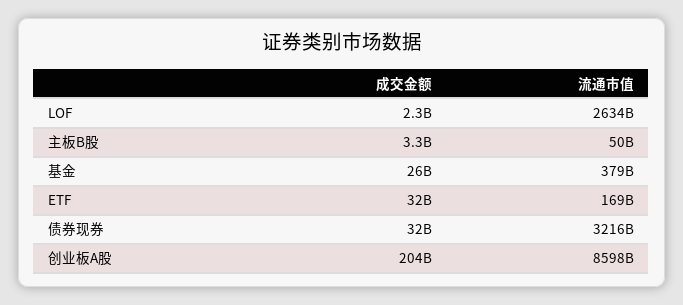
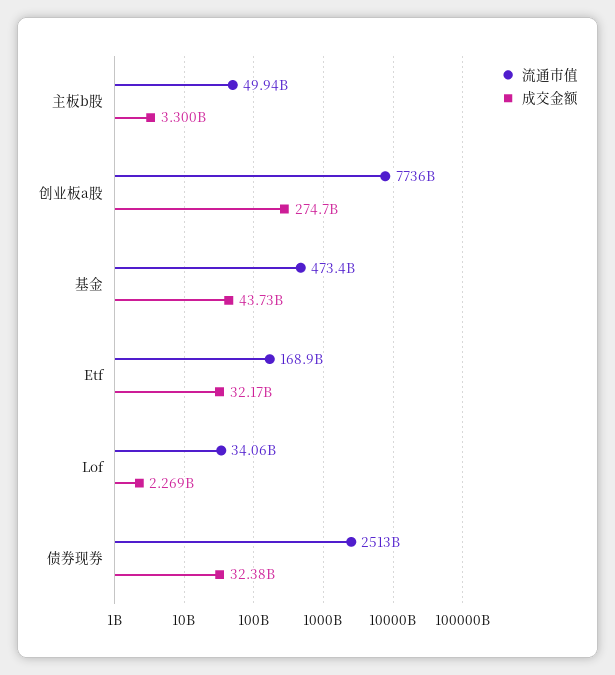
流通市值, LOF: 2634000000000 -> 34060000000
成交金额, 基金: 26000000000 -> 43730000000
流通市值, 基金: 379000000000 -> 473400000000
流通市值, 债券现券: 3216000000000 -> 2513000000000
成交金额, 创业板A股: 204000000000 -> 274700000000
流通市值, 创业板A股: 8598000000000 -> 7736000000000

